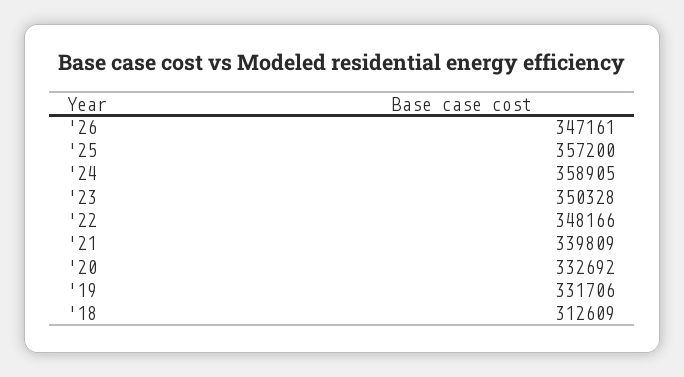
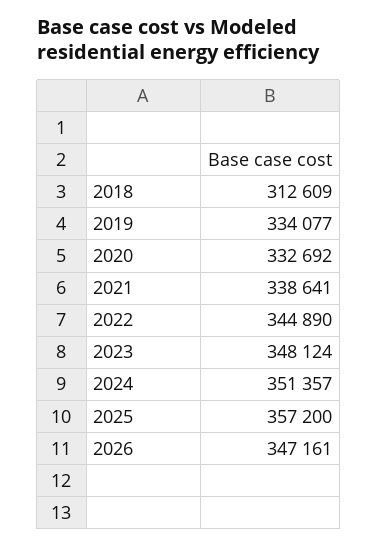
'24: 358905 -> 351357
'23: 350328 -> 348124
'22: 348166 -> 344890
'21: 339809 -> 338641
'19: 331706 -> 334077

